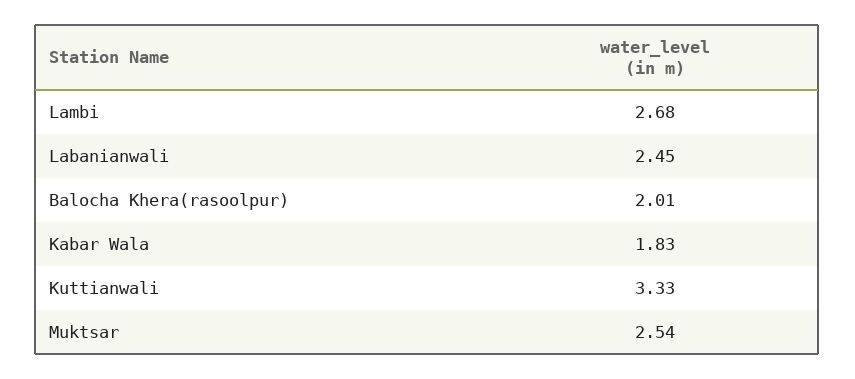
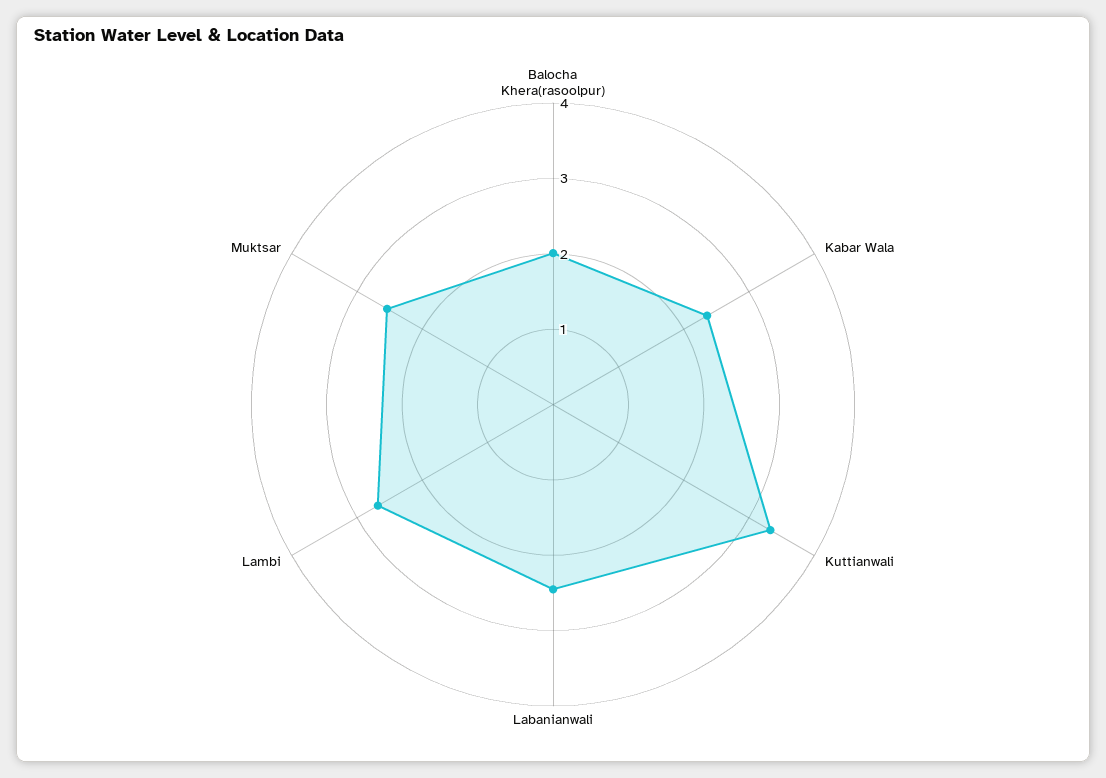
Kabar Wala: 1.83 -> 2.4

